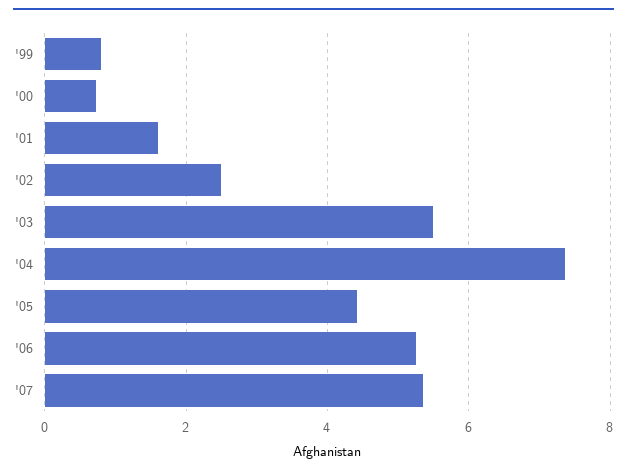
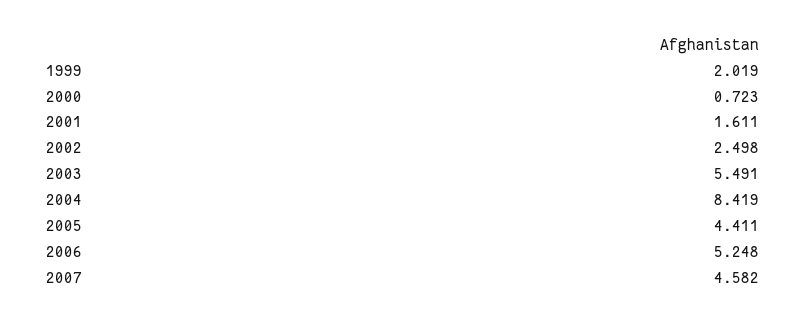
'99: 0.8 -> 2.019
'04: 7.4 -> 8.419
'07: 5.4 -> 4.582

